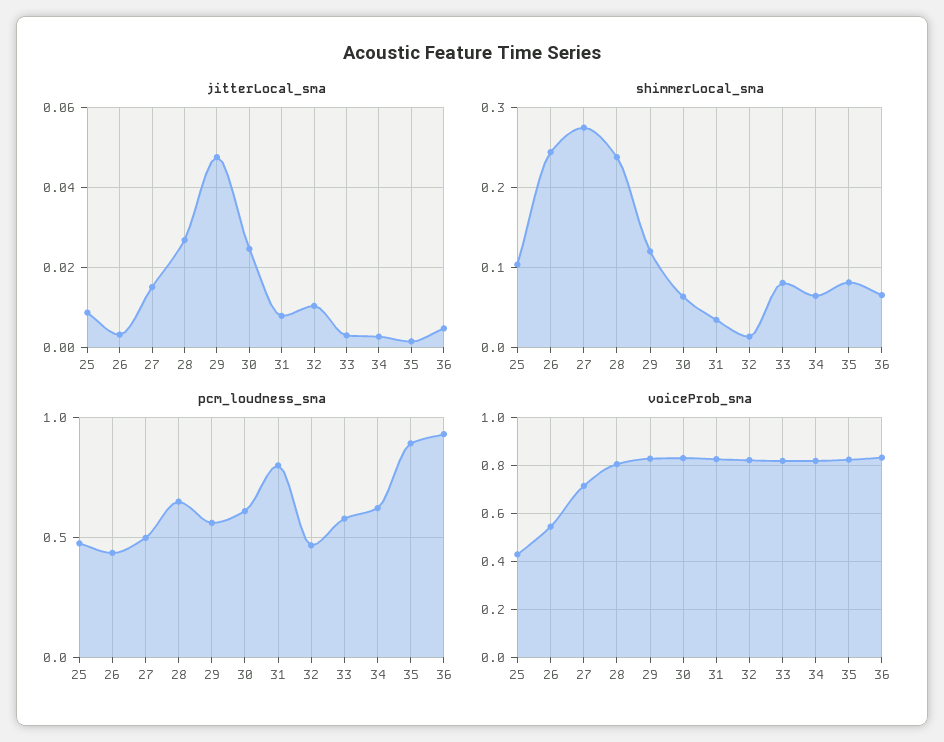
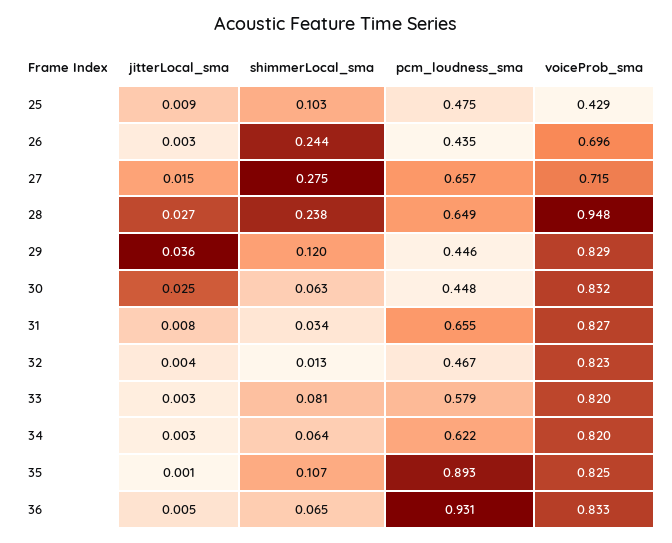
jitterLocal_sma, 29: 0.048 -> 0.036
jitterLocal_sma, 32: 0.01 -> 0.004
shimmerLocal_sma, 35: 0.08 -> 0.107
pcm_loudness_sma, 27: 0.5 -> 0.657
pcm_loudness_sma, 29: 0.55 -> 0.446
pcm_loudness_sma, 30: 0.6 -> 0.448
pcm_loudness_sma, 31: 0.8 -> 0.655
voiceProb_sma, 26: 0.55 -> 0.696
voiceProb_sma, 28: 0.8 -> 0.948

